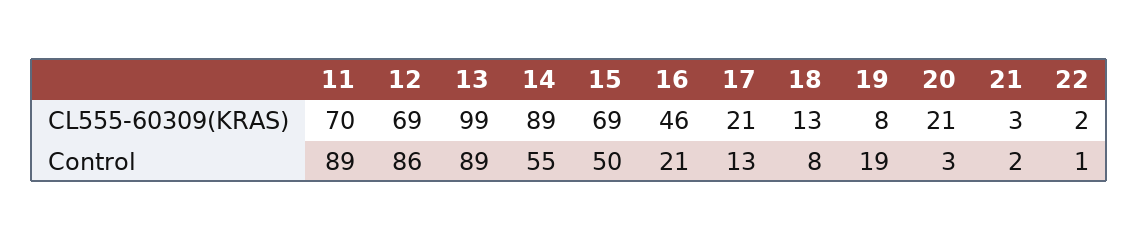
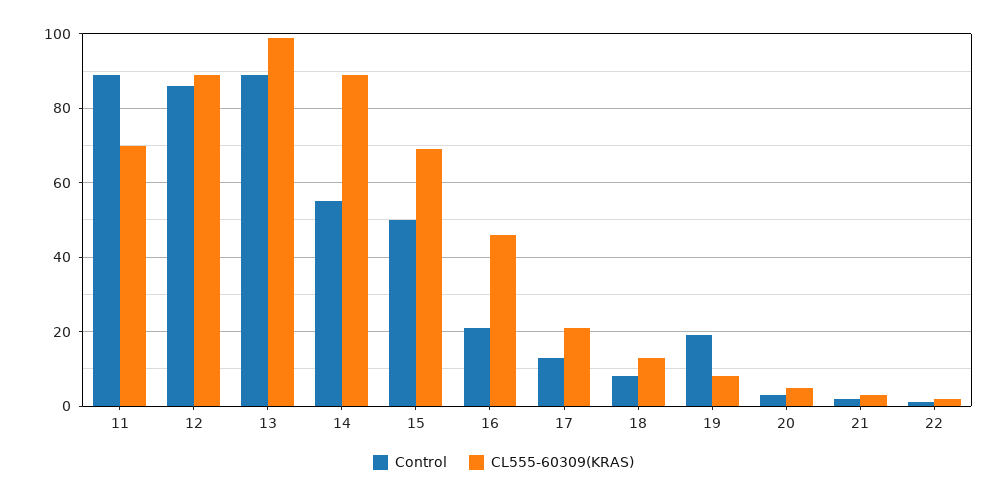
CL555-60309(KRAS), 12: 69 -> 90
CL555-60309(KRAS), 20: 21 -> 5

